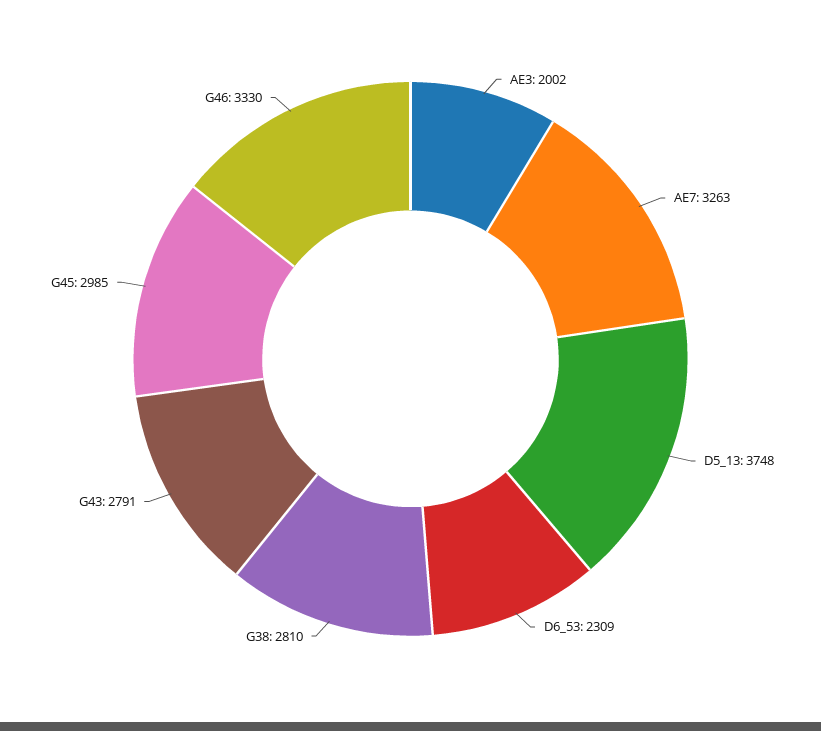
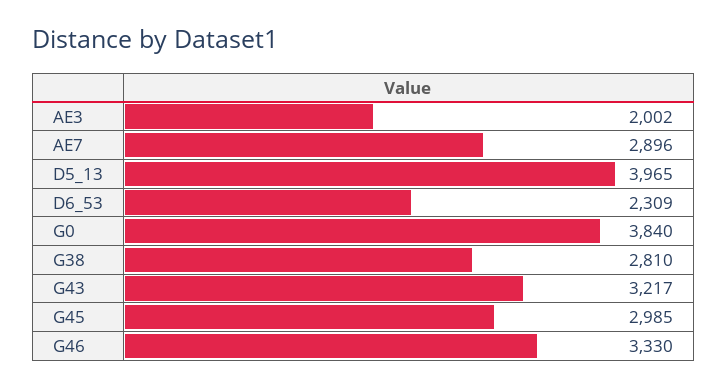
AE7: 3263 -> 2896
D5_13: 3748 -> 3965
G43: 2791 -> 3217
G0: none -> 3840

